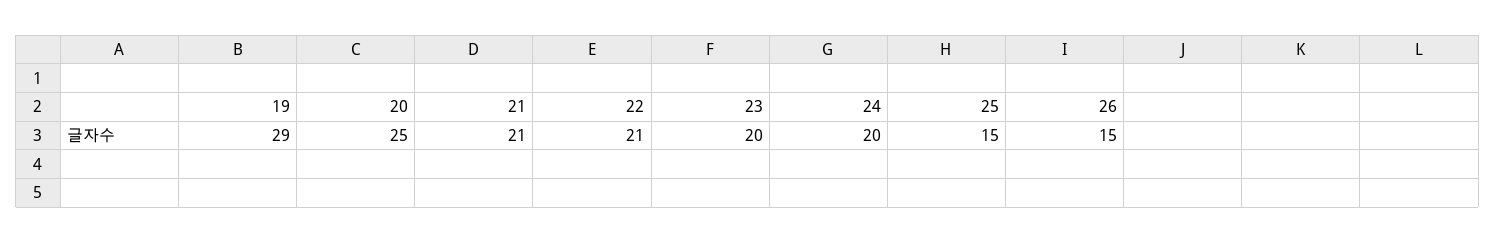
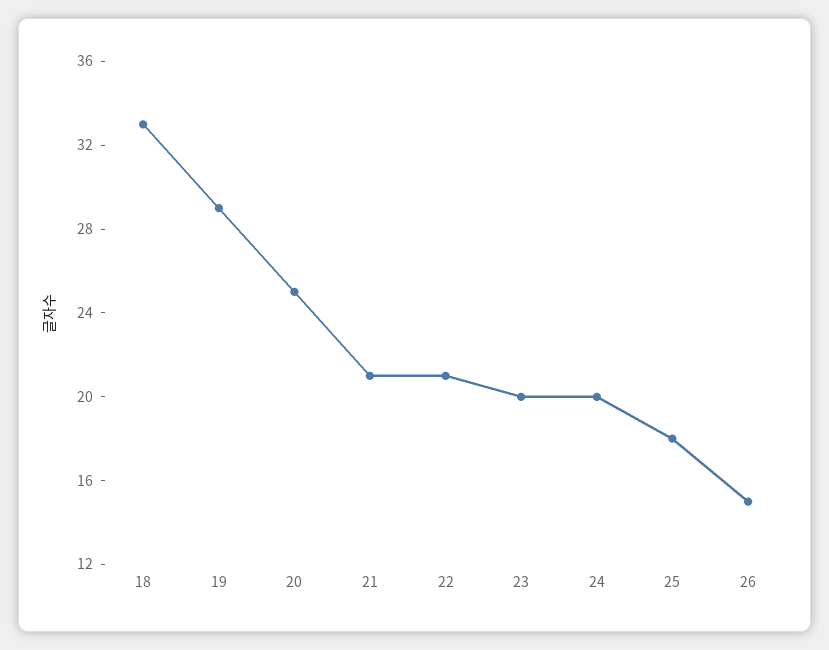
25: 15 -> 18
18: none -> 33

